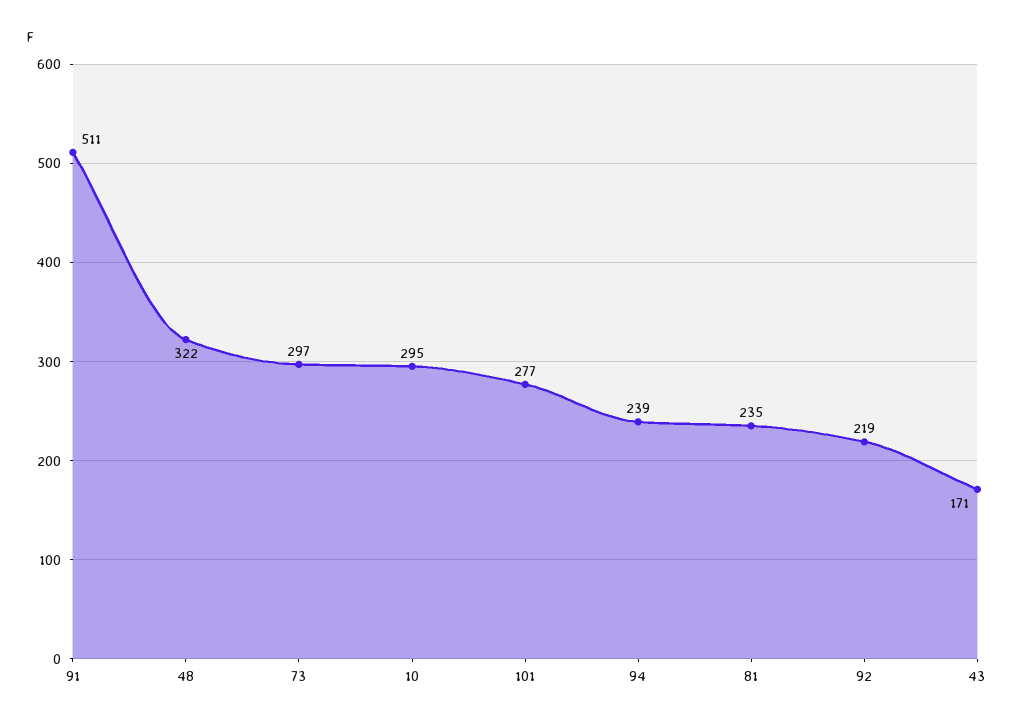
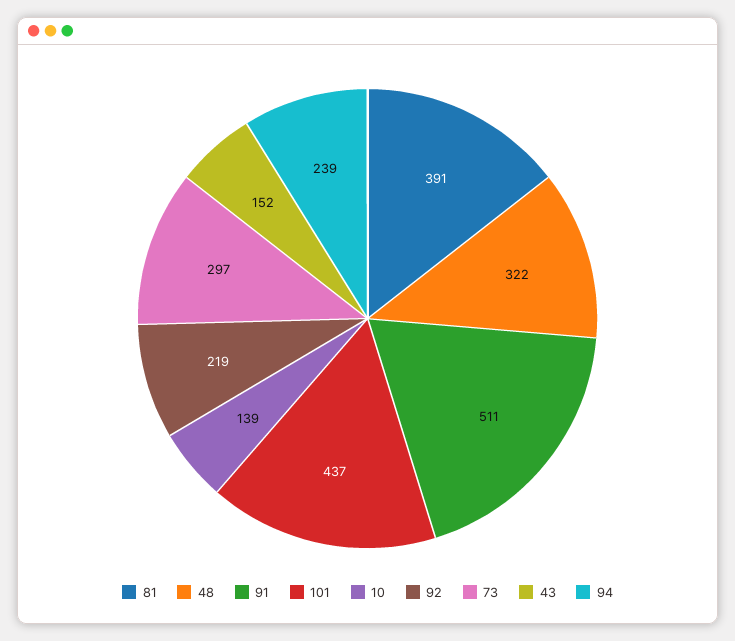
10: 295 -> 139
101: 277 -> 437
81: 235 -> 391
43: 171 -> 152

